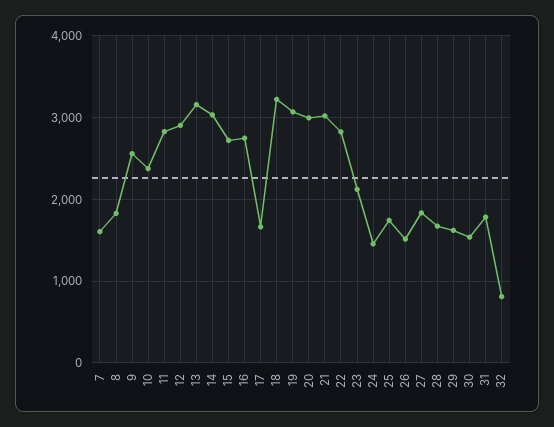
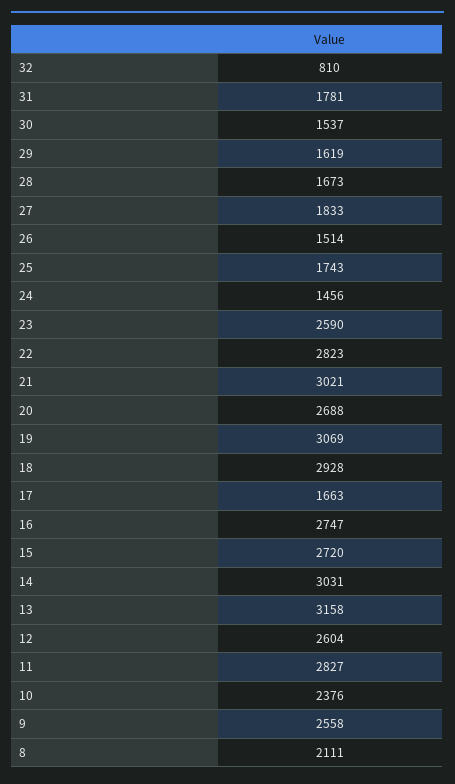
7: 1600 -> none
8: 1800 -> 2111
12: 2900 -> 2604
18: 3200 -> 2928
20: 3000 -> 2688
23: 2100 -> 2590

